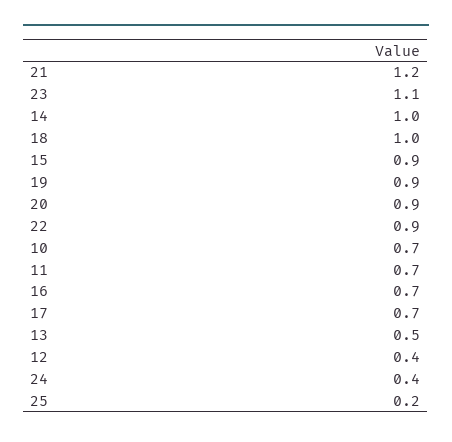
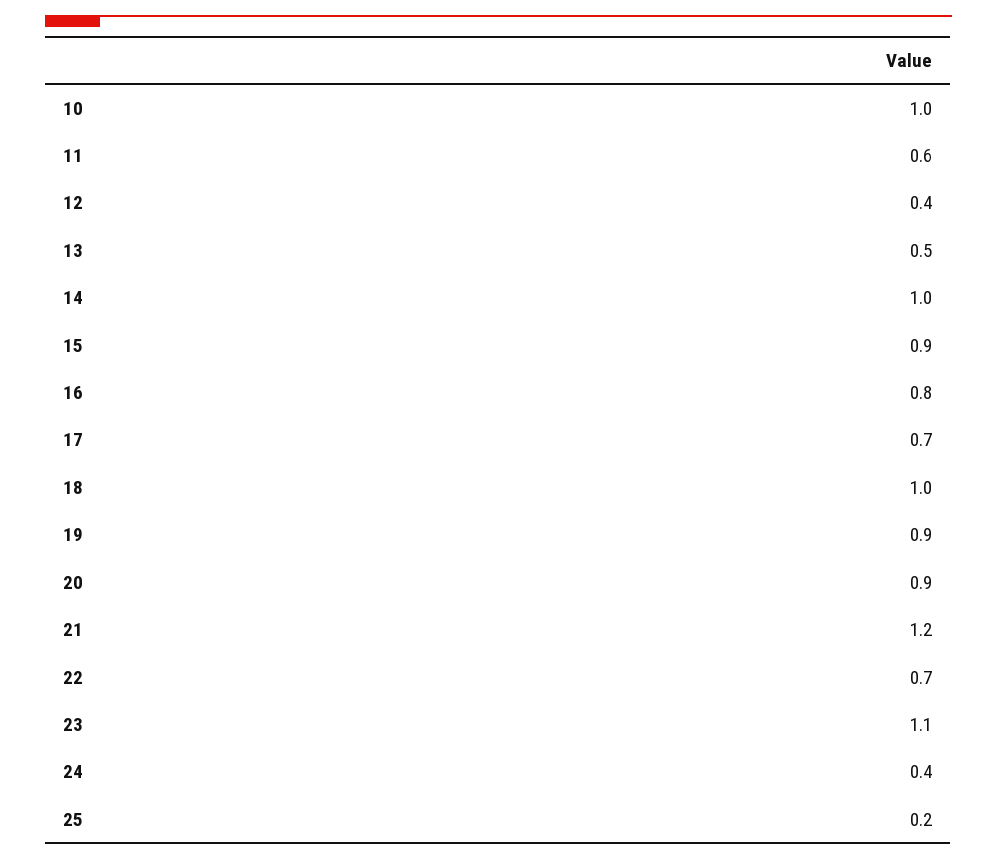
22: 0.9 -> 0.7
10: 0.7 -> 1
11: 0.7 -> 0.6
16: 0.7 -> 0.8

